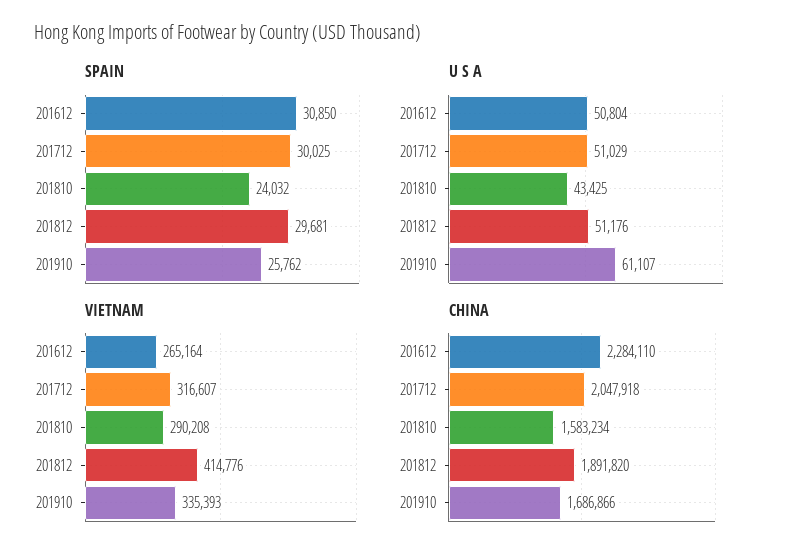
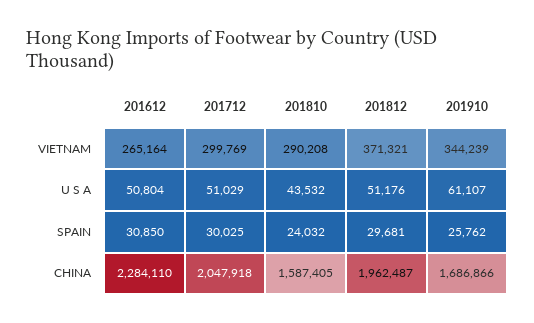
U S A, 201810: 43425 -> 43532
VIETNAM, 201712: 316607 -> 299769
VIETNAM, 201812: 414776 -> 371321
VIETNAM, 201910: 335393 -> 344239
CHINA, 201810: 1583234 -> 1587405
CHINA, 201812: 1891820 -> 1962487

